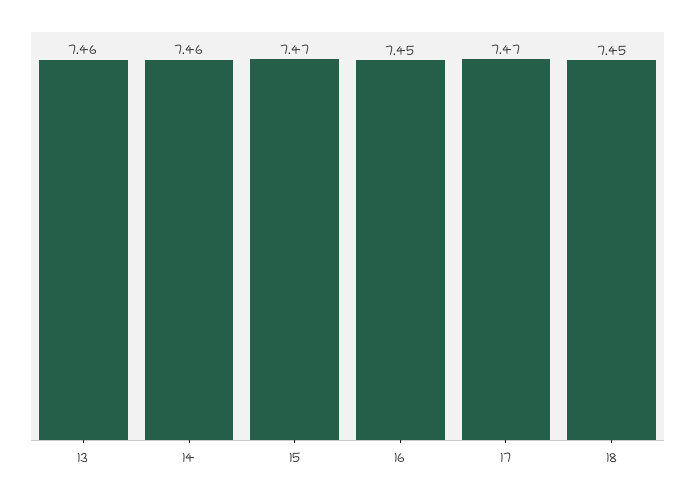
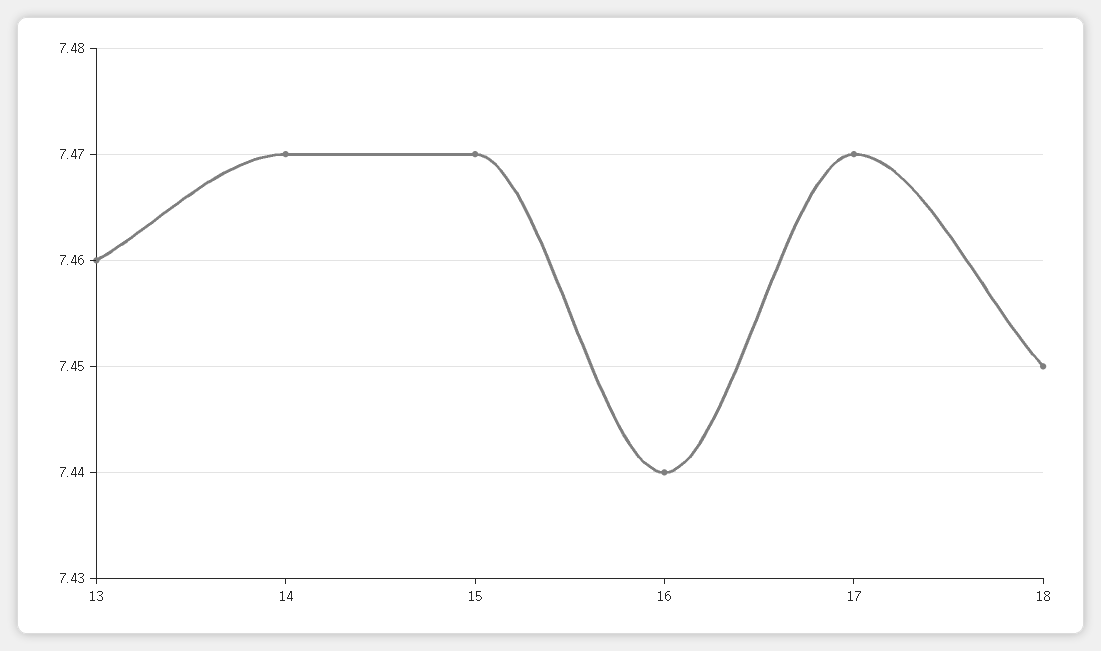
14: 7.46 -> 7.47
16: 7.45 -> 7.44

